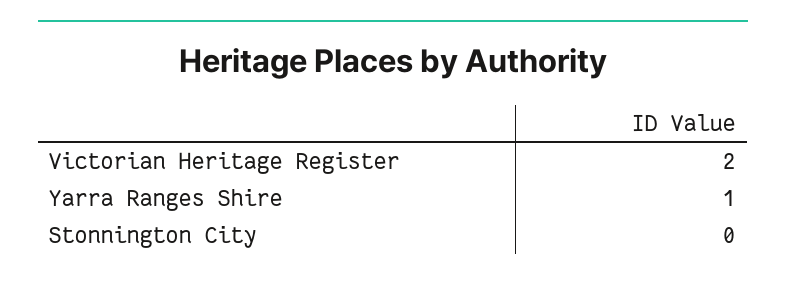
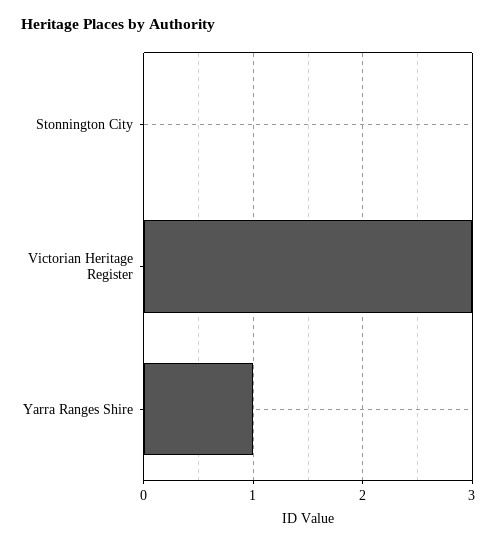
Victorian Heritage Register: 2 -> 3

